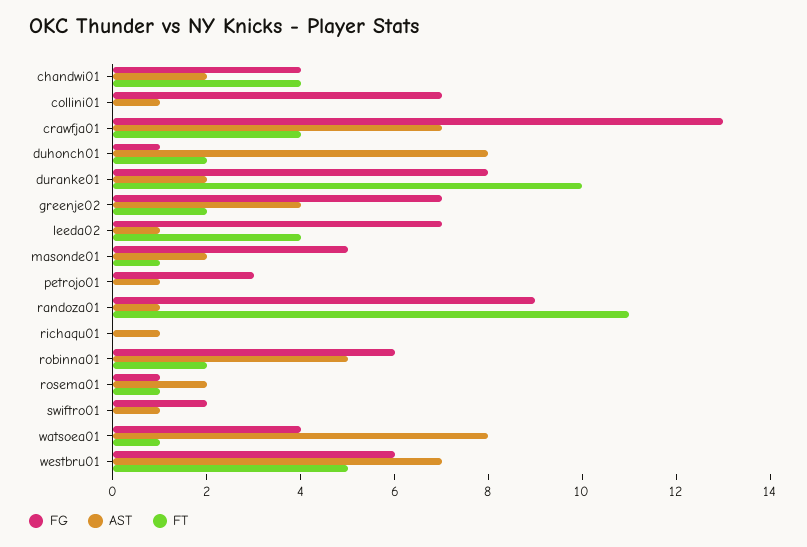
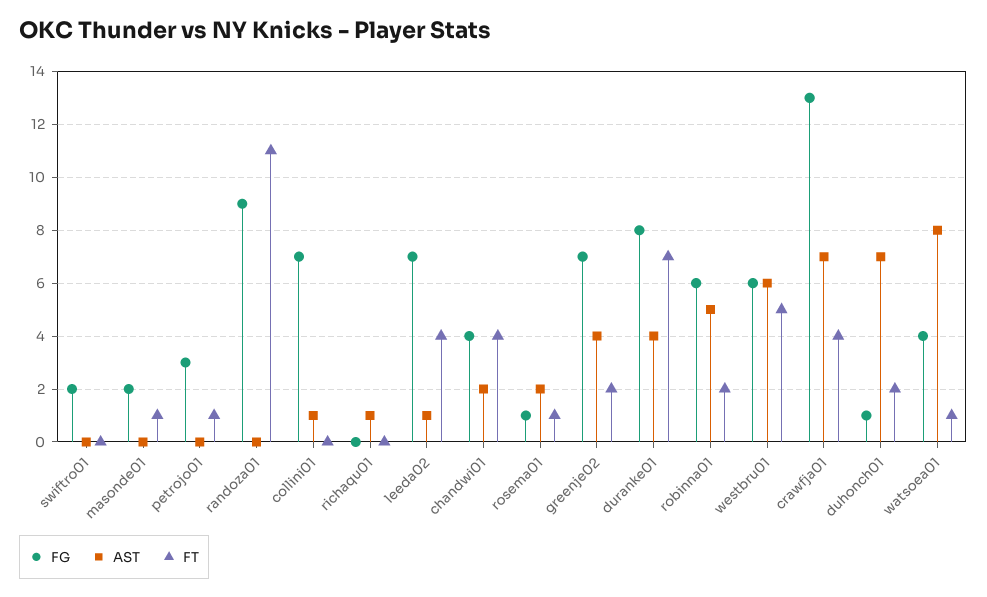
AST, duhonch01: 8 -> 7
AST, duranke01: 2 -> 4
FT, duranke01: 10 -> 7
FG, masonde01: 5 -> 2
AST, masonde01: 2 -> 0
AST, petrojo01: 1 -> 0
FT, petrojo01: 0 -> 1
AST, randoza01: 1 -> 0
AST, swiftro01: 1 -> 0
AST, westbru01: 7 -> 6

